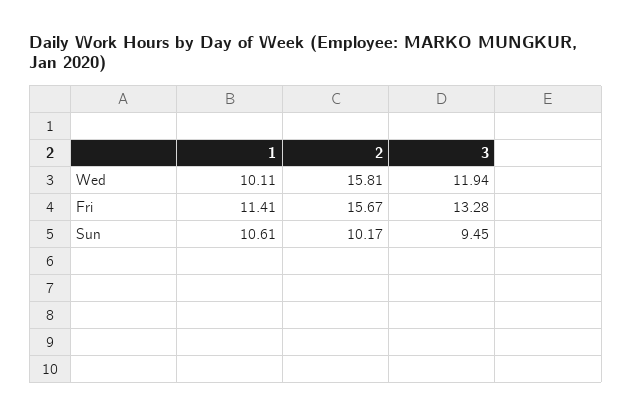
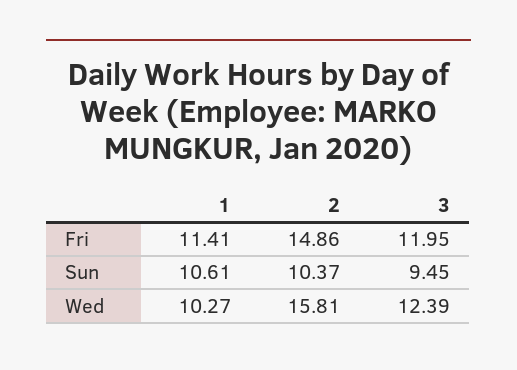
1, Wed: 10.11 -> 10.27
3, Wed: 11.94 -> 12.39
2, Fri: 15.67 -> 14.86
3, Fri: 13.28 -> 11.95
2, Sun: 10.17 -> 10.37

